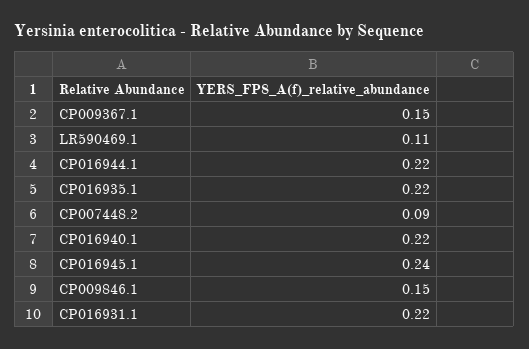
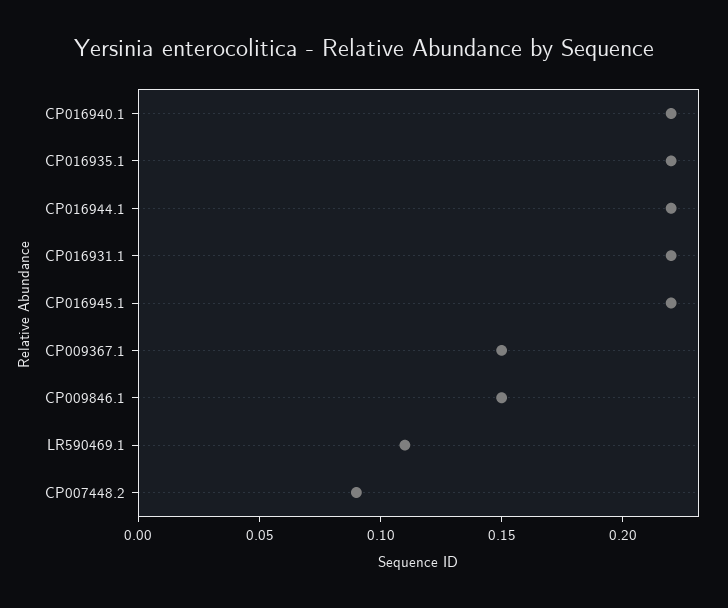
CP016945.1: 0.24 -> 0.22

